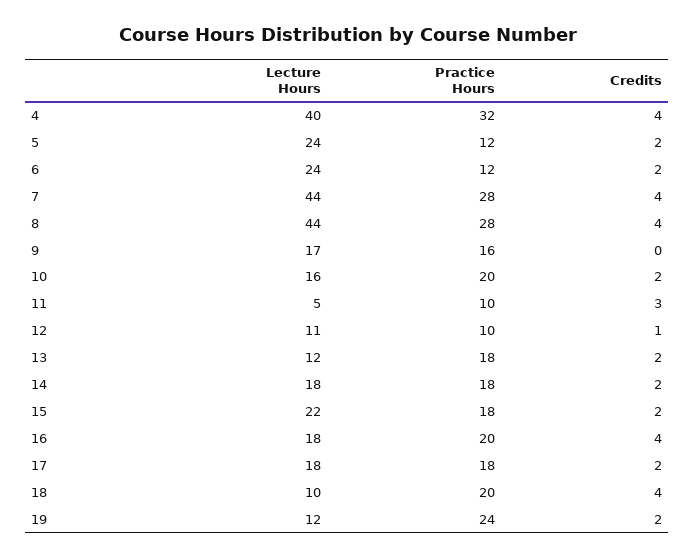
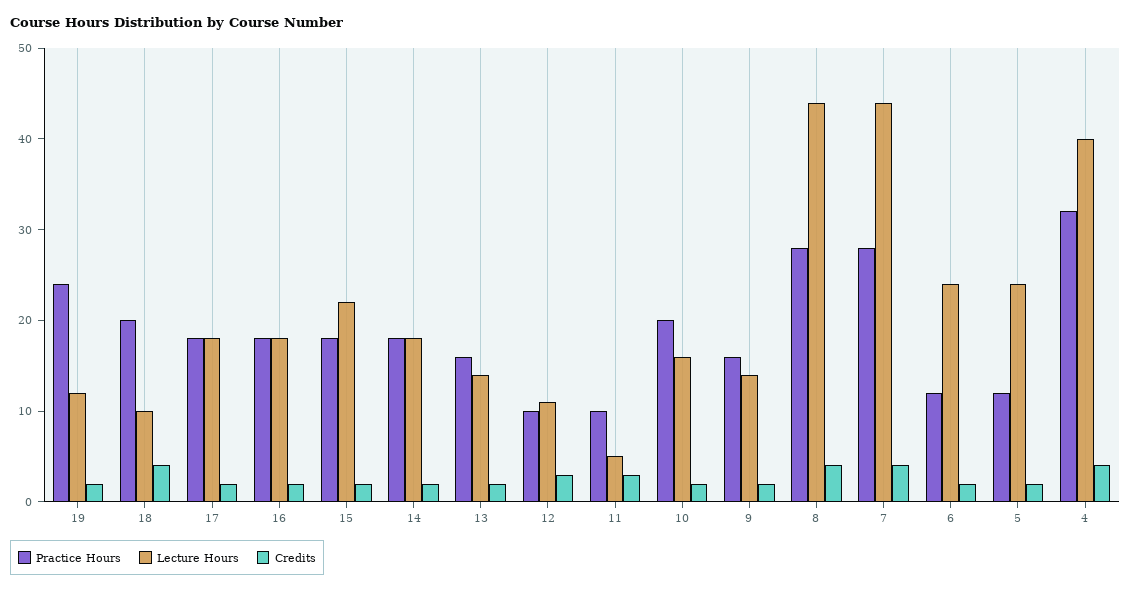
Lecture Hours, 9: 17 -> 14
Credits, 9: 0 -> 2
Credits, 12: 1 -> 3
Lecture Hours, 13: 12 -> 14
Practice Hours, 13: 18 -> 16
Practice Hours, 16: 20 -> 18
Credits, 16: 4 -> 2

